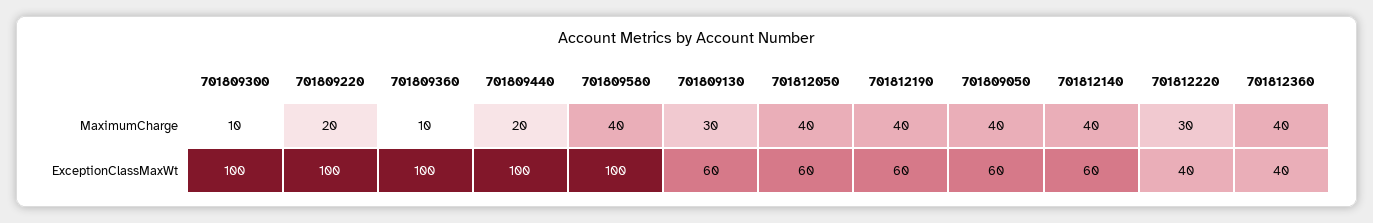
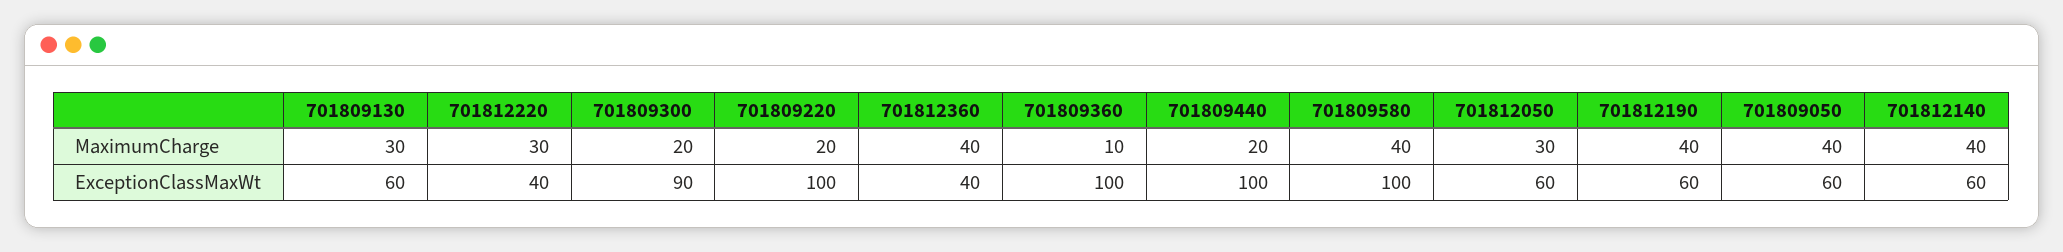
701809300, MaximumCharge: 10 -> 20
701812050, MaximumCharge: 40 -> 30
701809300, ExceptionClassMaxWt: 100 -> 90

